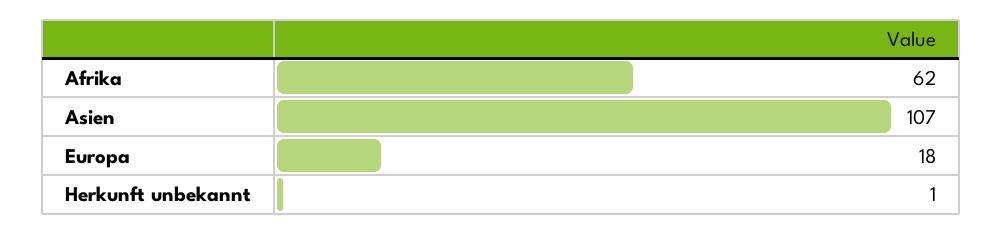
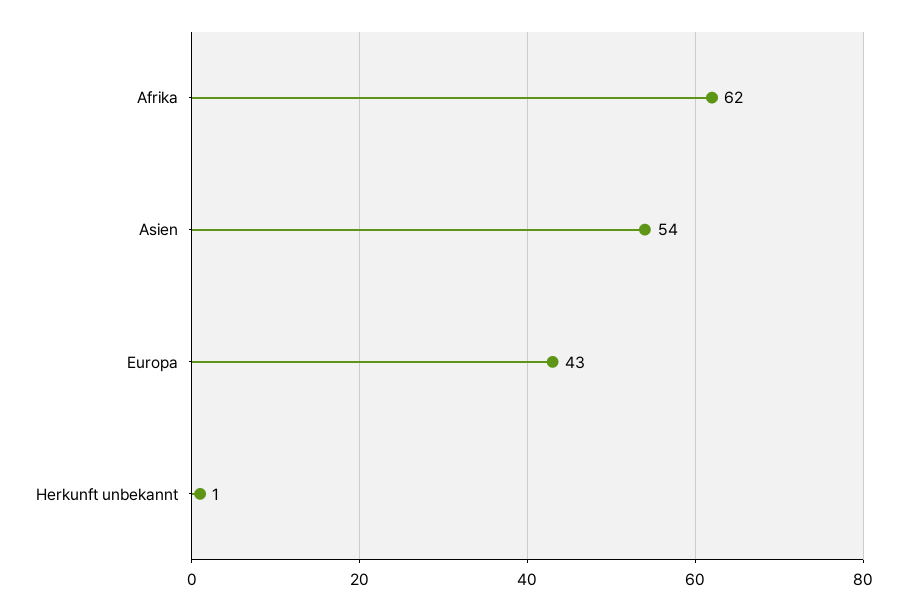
Asien: 107 -> 54
Europa: 18 -> 43

